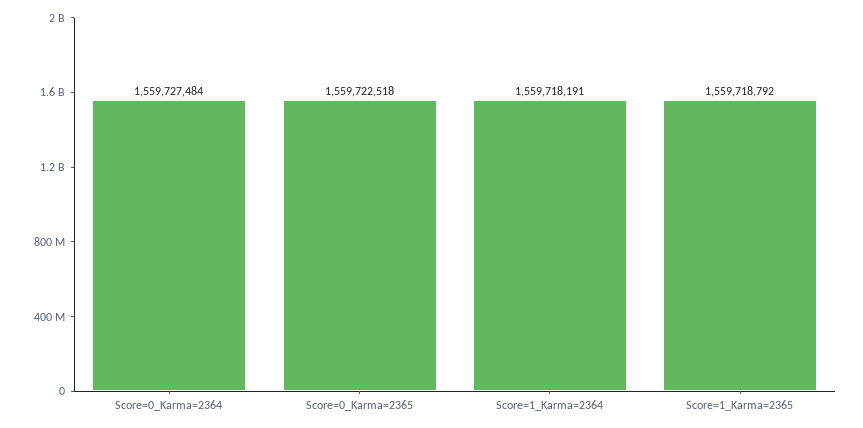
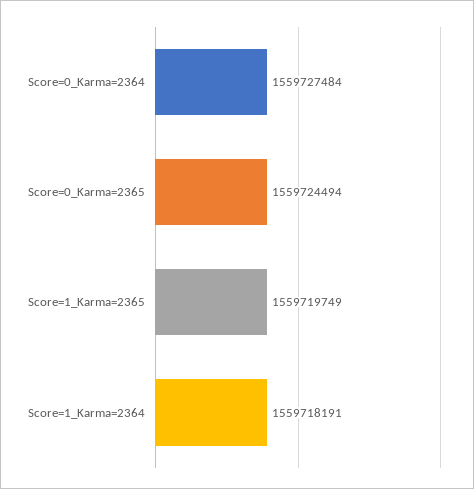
Score=0_Karma=2365: 1559722518 -> 1559724494
Score=1_Karma=2365: 1559718792 -> 1559719749

